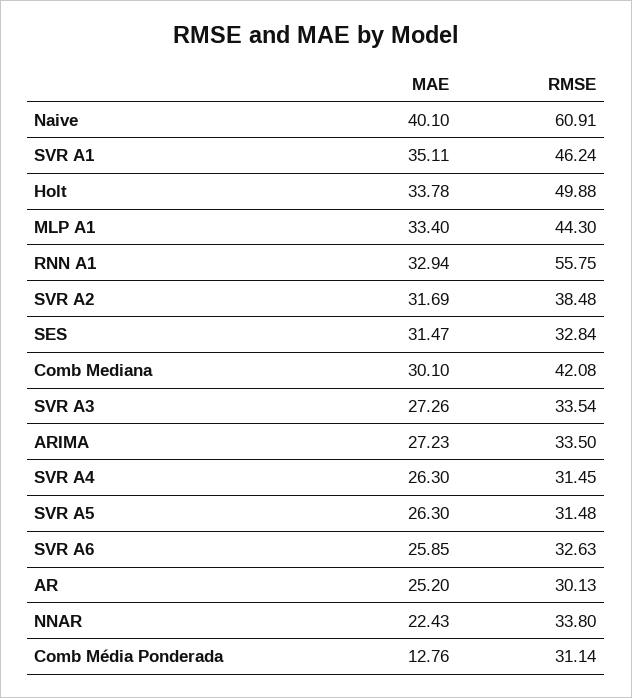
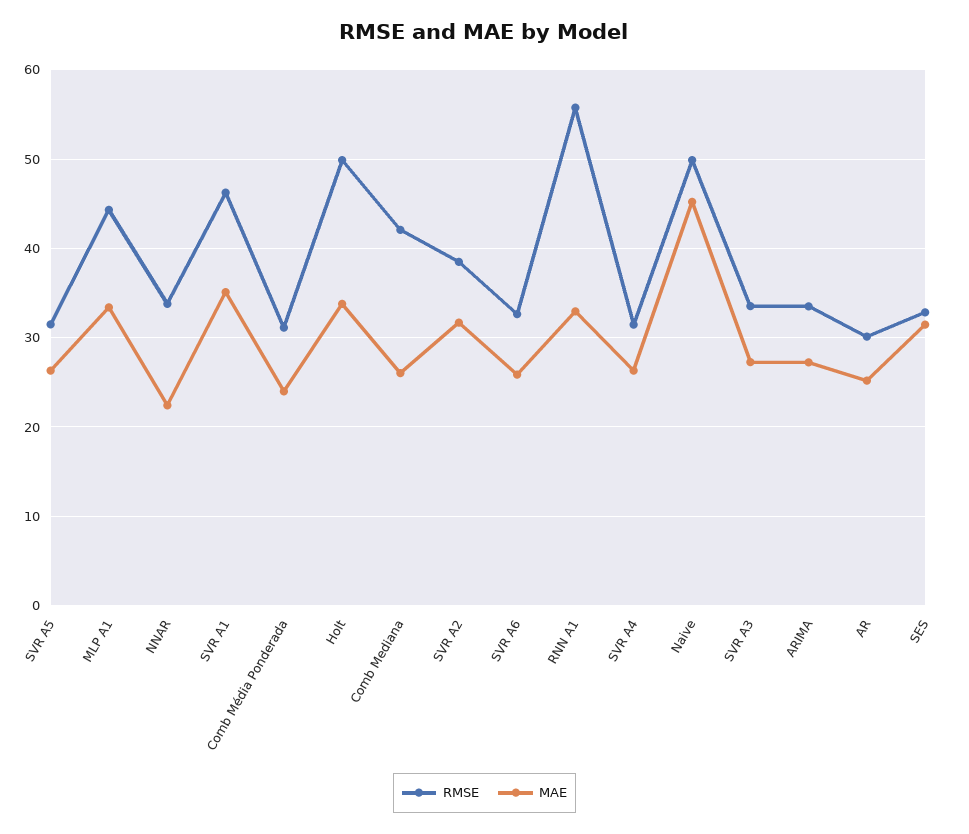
MAE, Naive: 40.1 -> 45
RMSE, Naive: 60.91 -> 50
MAE, Comb Mediana: 30.1 -> 26
MAE, Comb Média Ponderada: 12.76 -> 24

